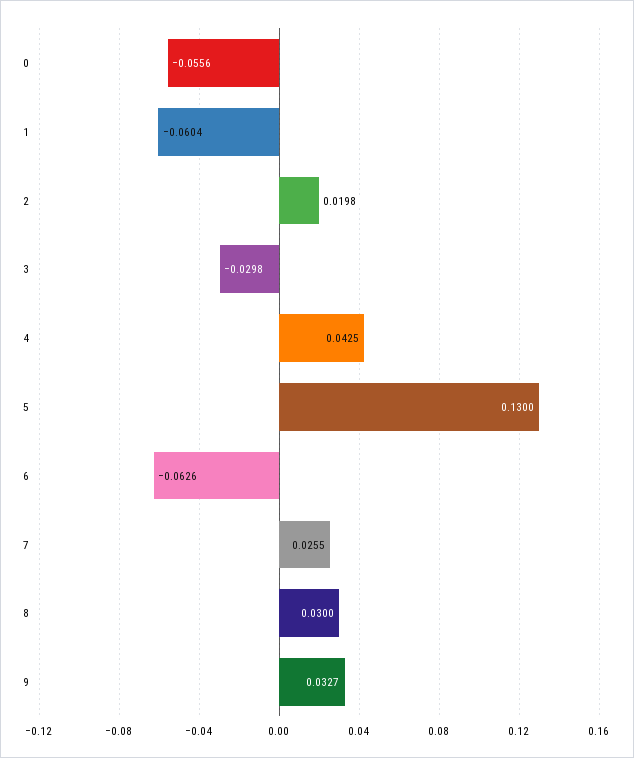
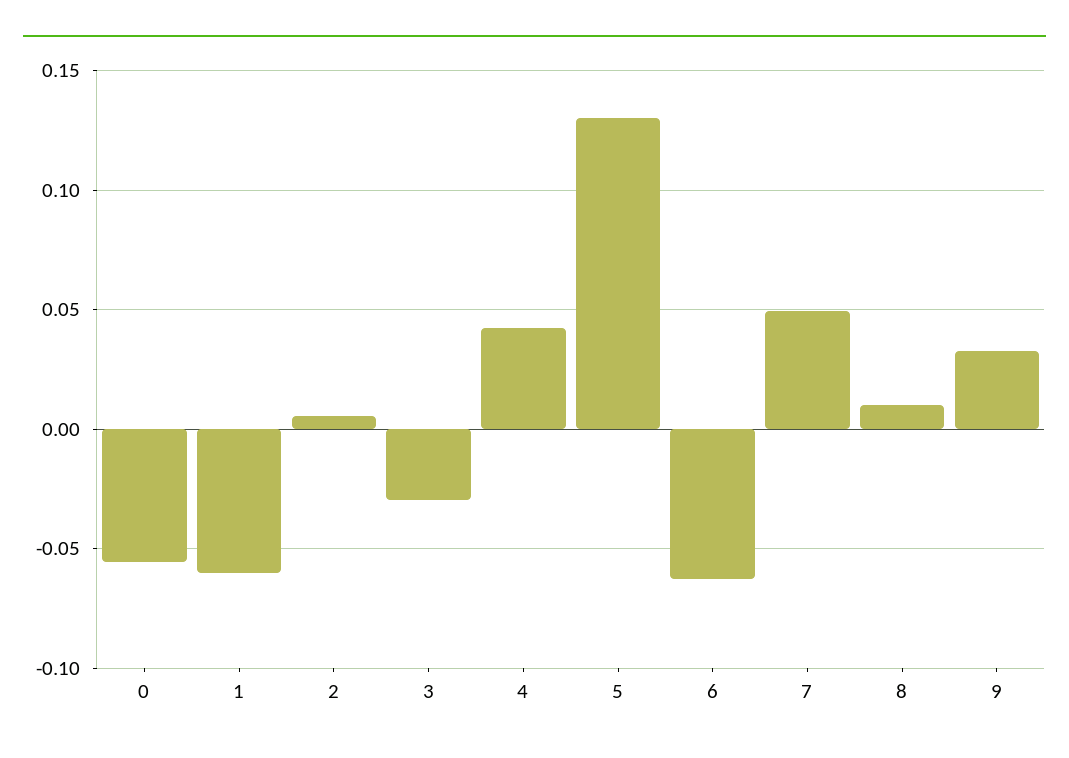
2: 0.0198 -> 0.005
7: 0.0255 -> 0.05
8: 0.03 -> 0.01

